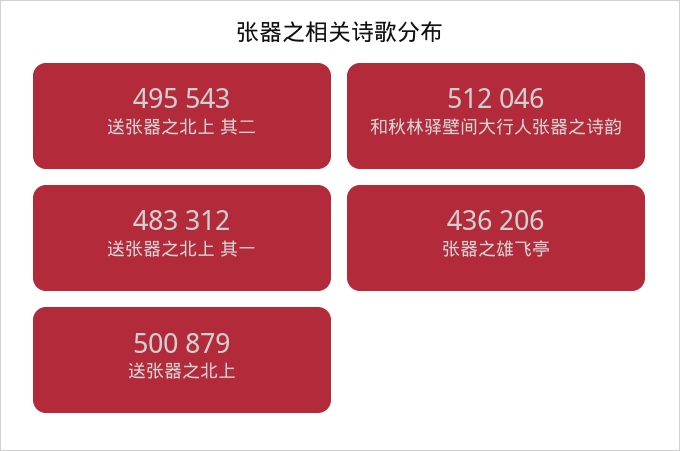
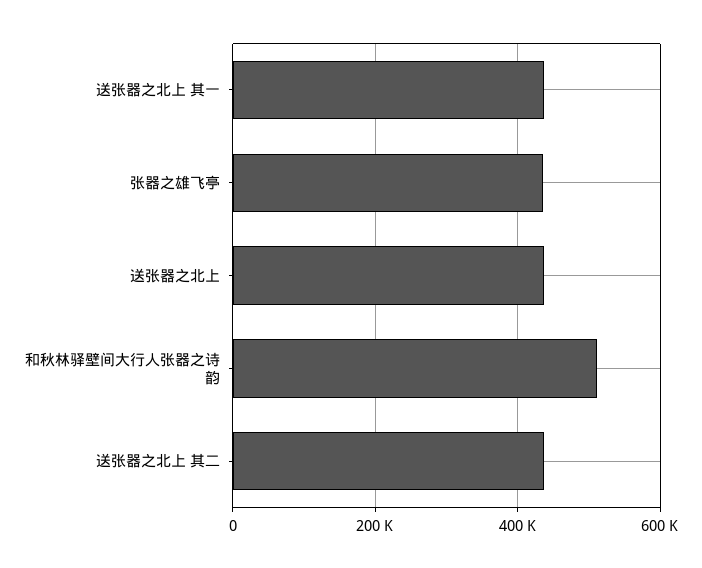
送张器之北上 其二: 495543 -> 440000
送张器之北上 其一: 483312 -> 440000
送张器之北上: 500879 -> 440000

